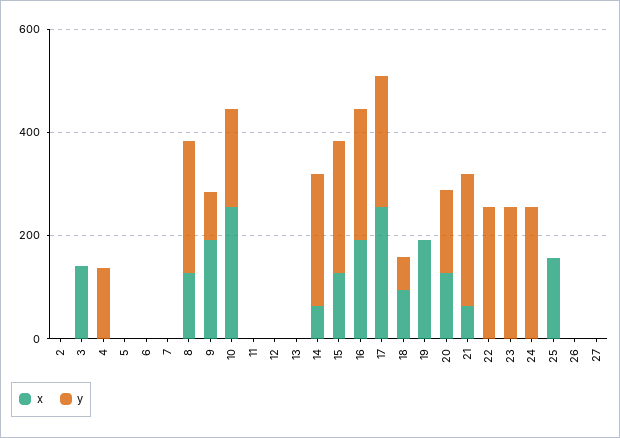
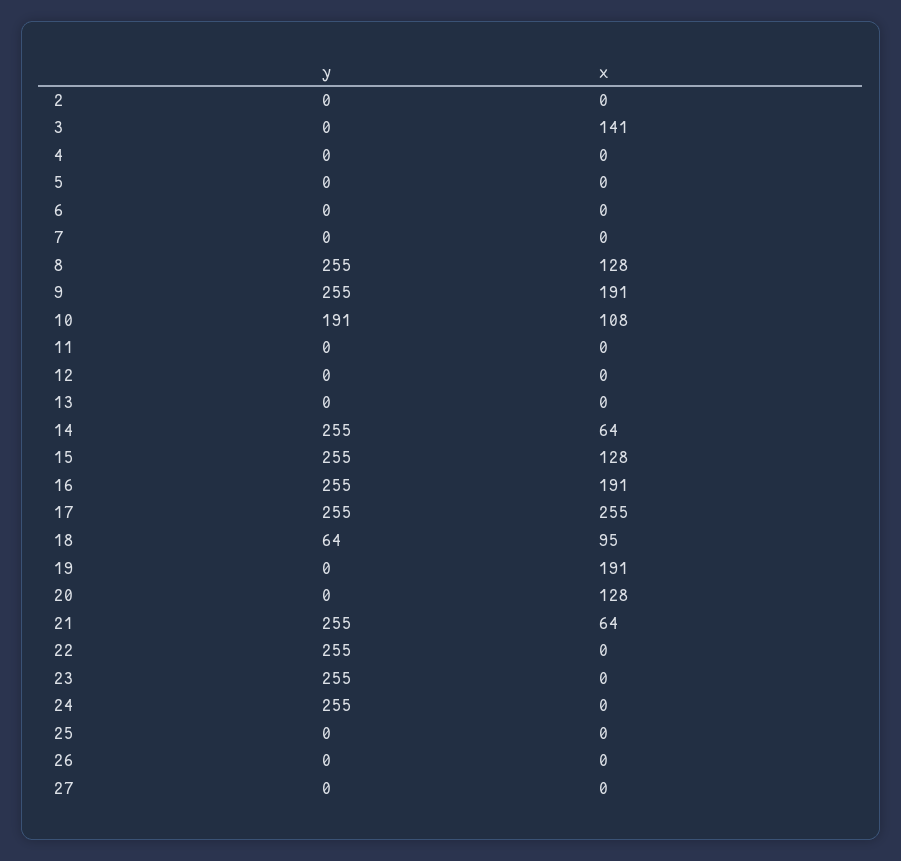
y, 4: 150 -> 0
y, 9: 100 -> 255
x, 10: 250 -> 108
y, 20: 150 -> 0
x, 25: 150 -> 0

